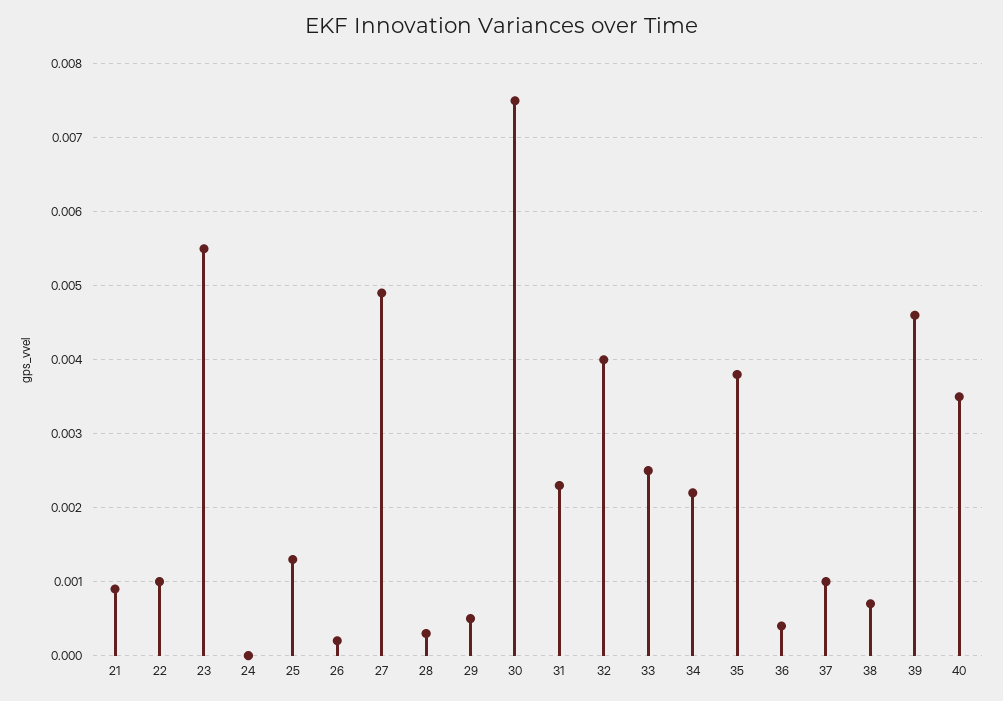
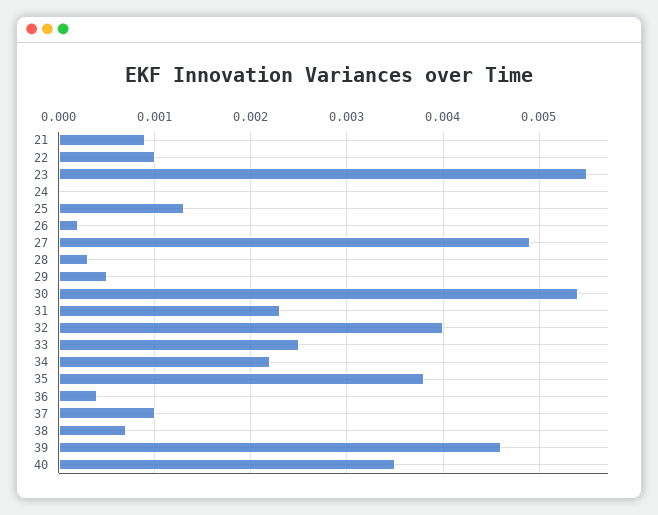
30: 0.0075 -> 0.0054

